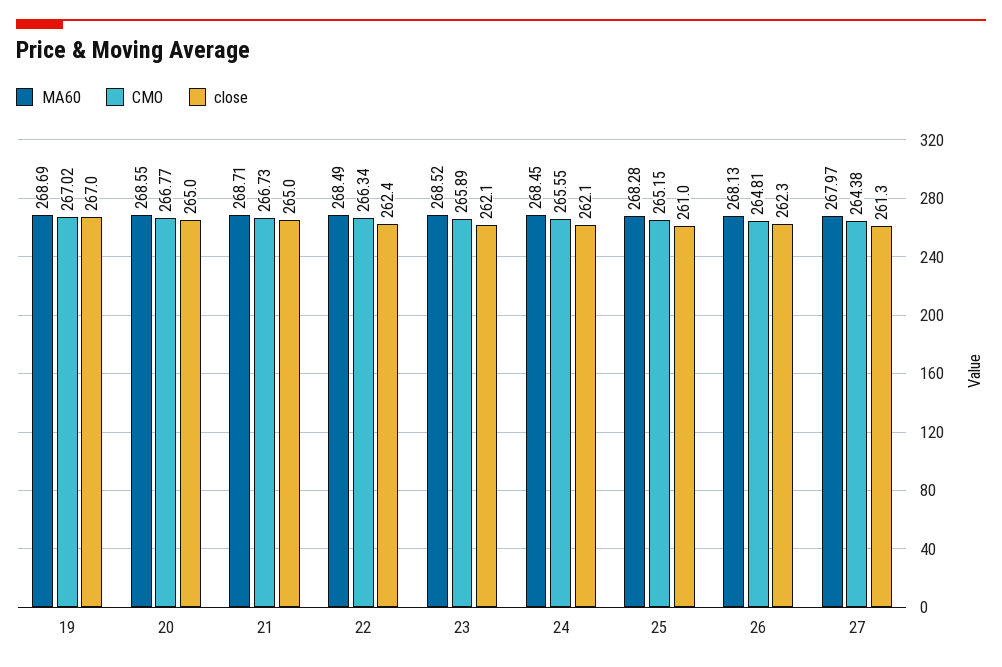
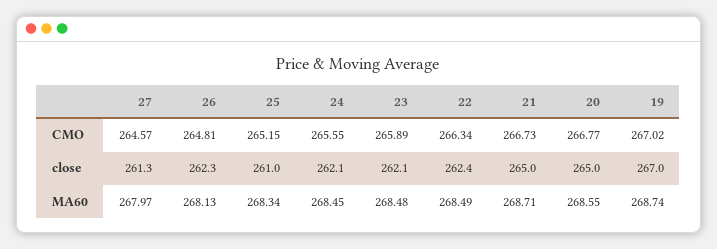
MA60, 19: 268.69 -> 268.74
MA60, 23: 268.52 -> 268.48
MA60, 25: 268.28 -> 268.34
CMO, 27: 264.38 -> 264.57

